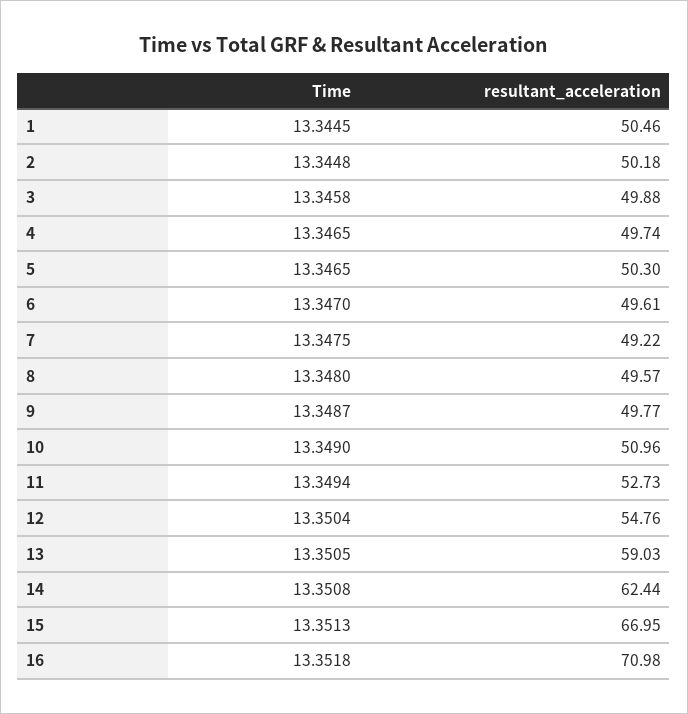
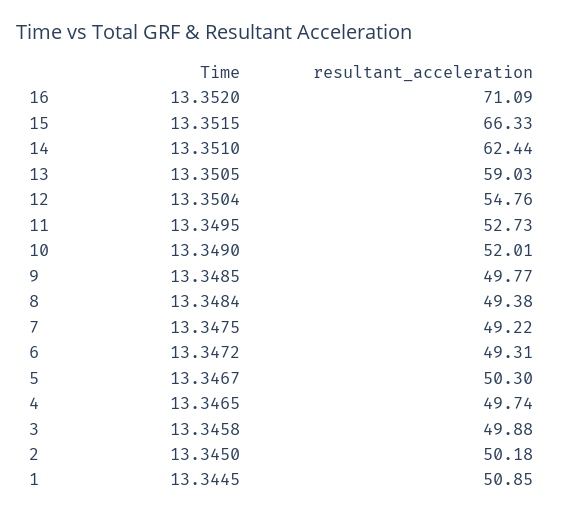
resultant_acceleration, 1: 50.46 -> 50.85
Time, 2: 13.3448 -> 13.345
Time, 5: 13.3465 -> 13.3467
Time, 6: 13.347 -> 13.3472
resultant_acceleration, 6: 49.61 -> 49.31
Time, 8: 13.348 -> 13.3484
resultant_acceleration, 8: 49.57 -> 49.38
Time, 9: 13.3487 -> 13.3485
resultant_acceleration, 10: 50.96 -> 52.01
Time, 11: 13.3494 -> 13.3495
Time, 14: 13.3508 -> 13.351
Time, 15: 13.3513 -> 13.3515
resultant_acceleration, 15: 66.95 -> 66.33
Time, 16: 13.3518 -> 13.352
resultant_acceleration, 16: 70.98 -> 71.09

